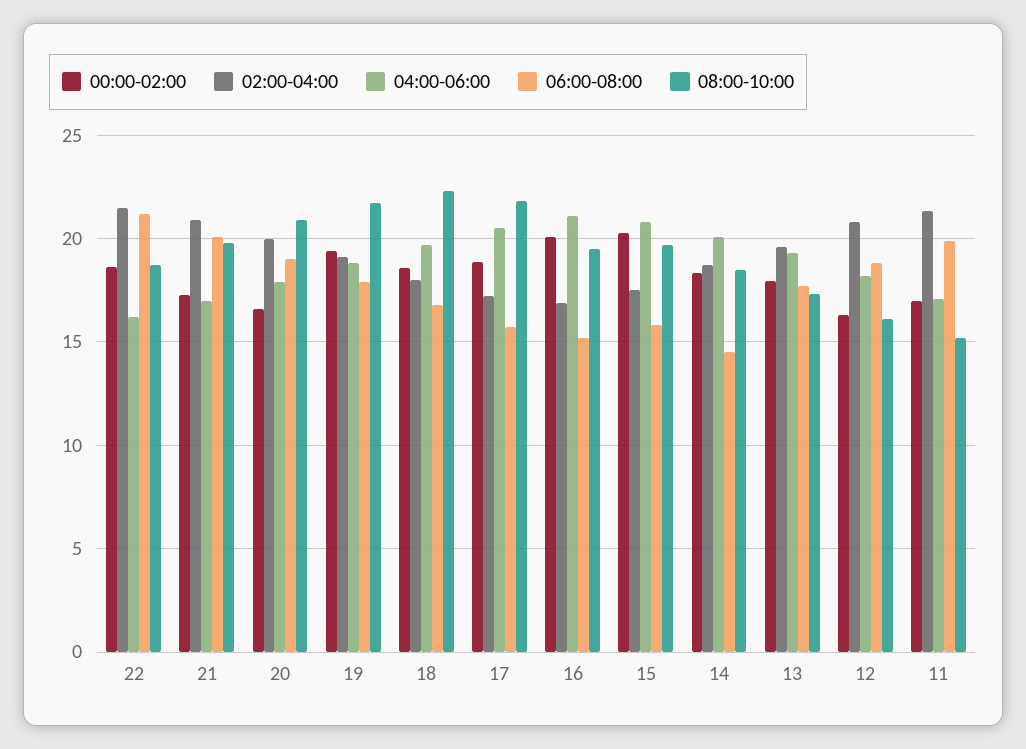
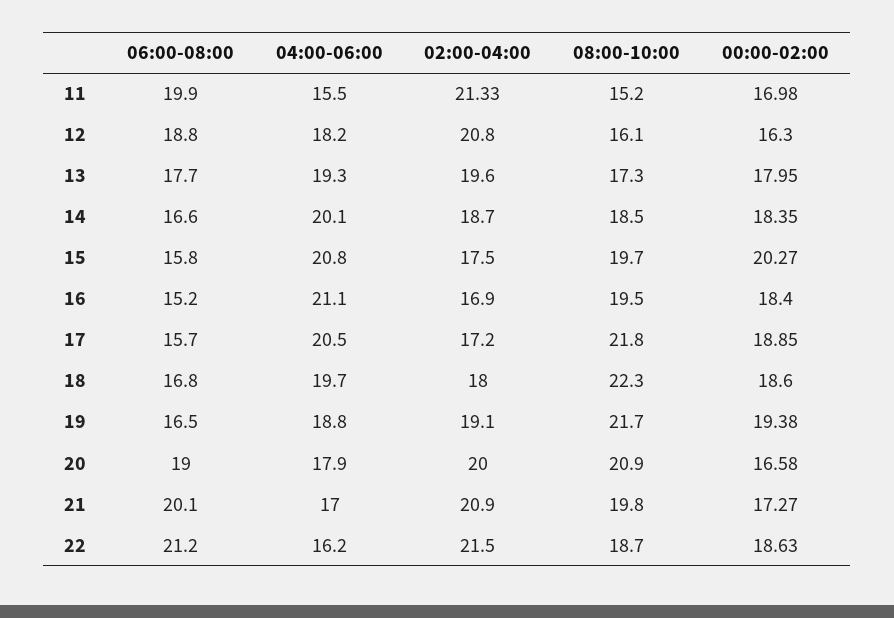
06:00-08:00, 19: 18 -> 16.5
00:00-02:00, 16: 20 -> 18.4
06:00-08:00, 14: 14.5 -> 16.6
04:00-06:00, 11: 17 -> 15.5

